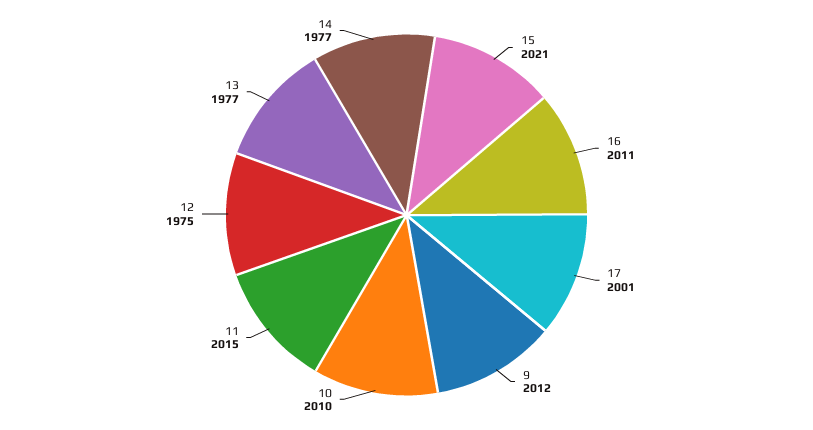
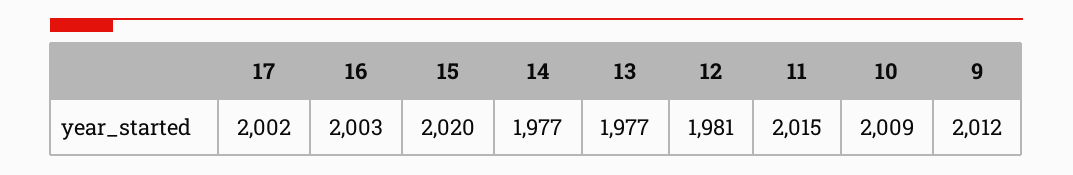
15: 2021 -> 2020
16: 2011 -> 2003
17: 2001 -> 2002
10: 2010 -> 2009
12: 1975 -> 1981

